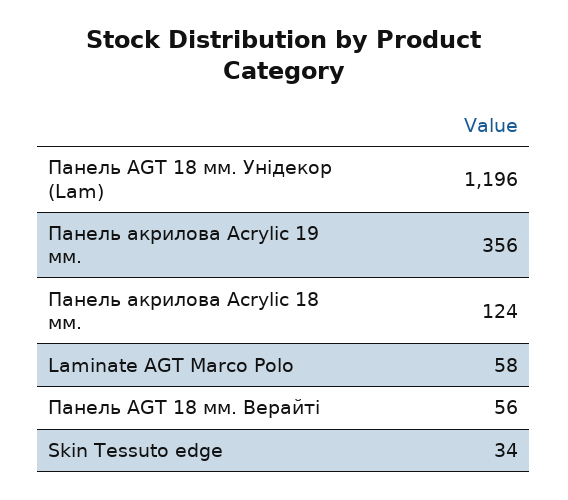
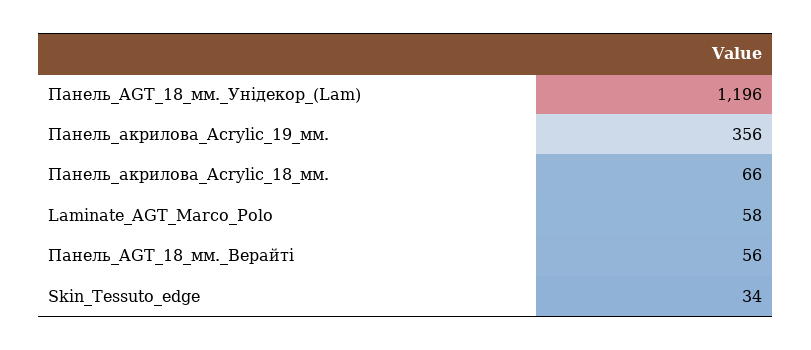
Панель акрилова Acrylic 18 мм.: 124 -> 66

